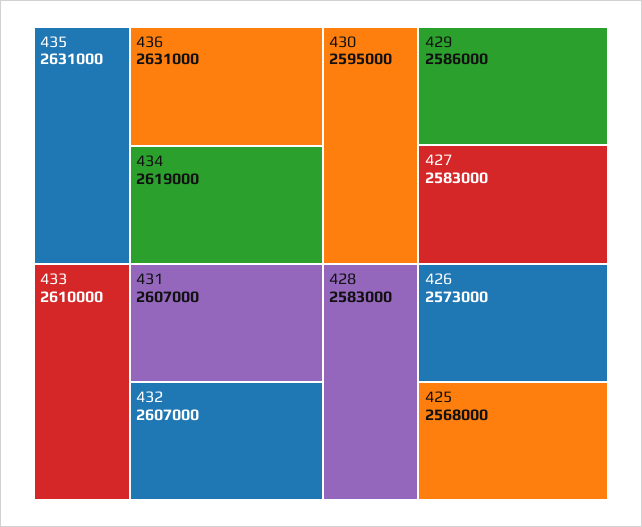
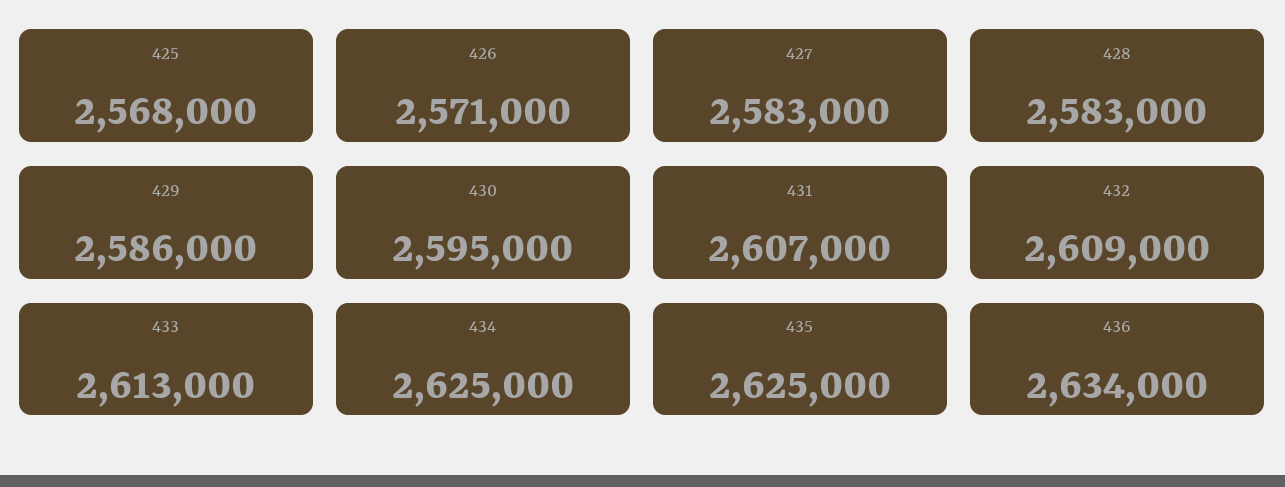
435: 2631000 -> 2625000
436: 2631000 -> 2634000
434: 2619000 -> 2625000
433: 2610000 -> 2613000
432: 2607000 -> 2609000
426: 2573000 -> 2571000

